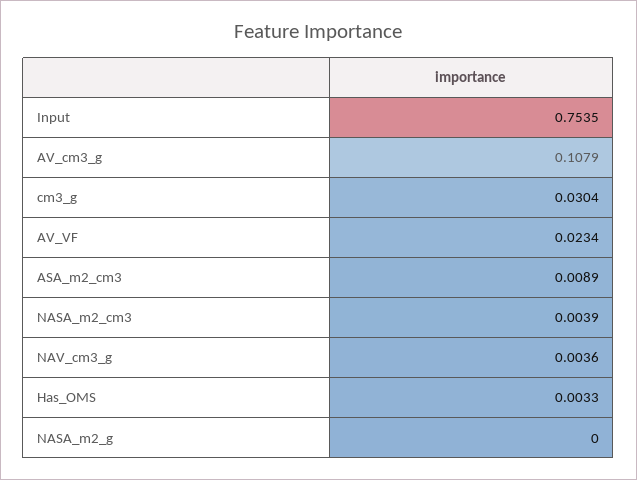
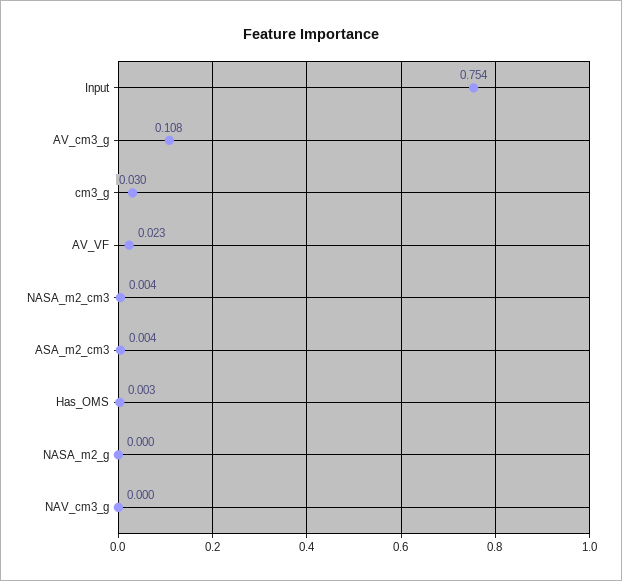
ASA_m2_cm3: 0.0089 -> 0.004
NAV_cm3_g: 0.0036 -> 0

